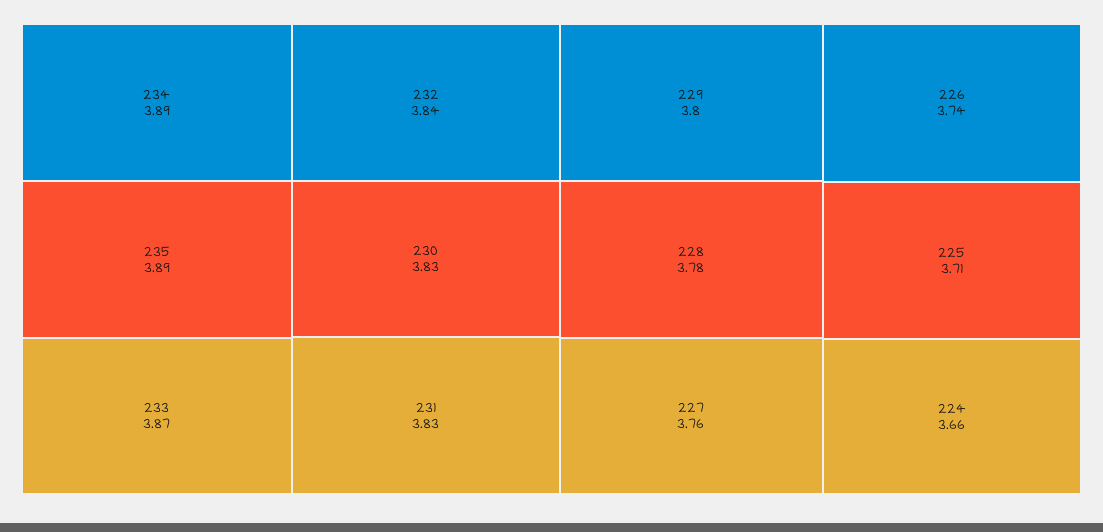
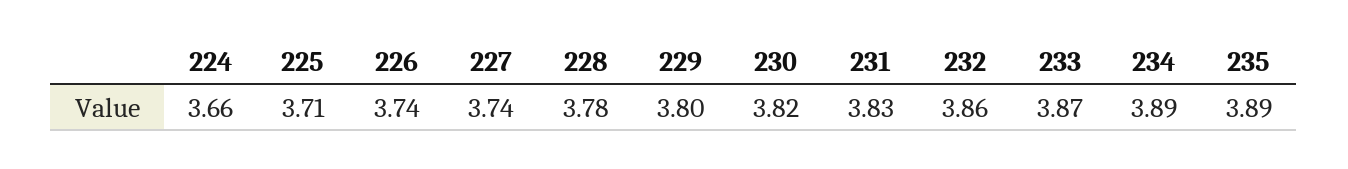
232: 3.84 -> 3.86
230: 3.83 -> 3.82
227: 3.76 -> 3.74

